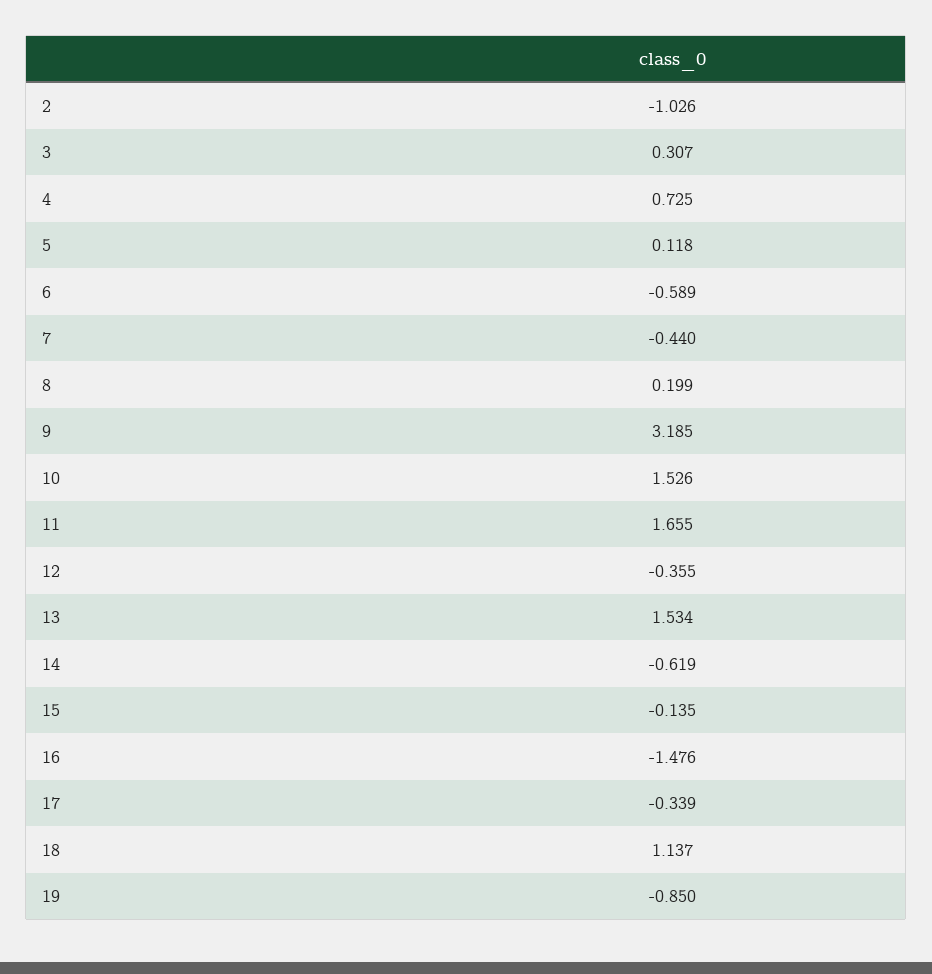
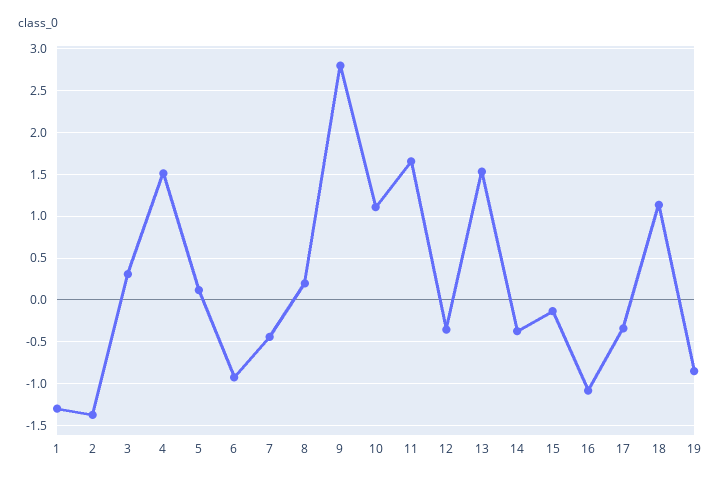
2: -1.026 -> -1.4
4: 0.725 -> 1.5
6: -0.589 -> -0.9
9: 3.185 -> 2.8
10: 1.526 -> 1.1
14: -0.619 -> -0.4
16: -1.476 -> -1.1
1: none -> -1.3

